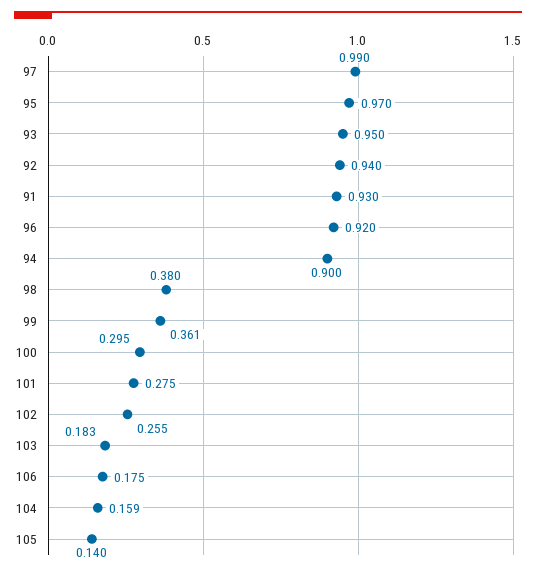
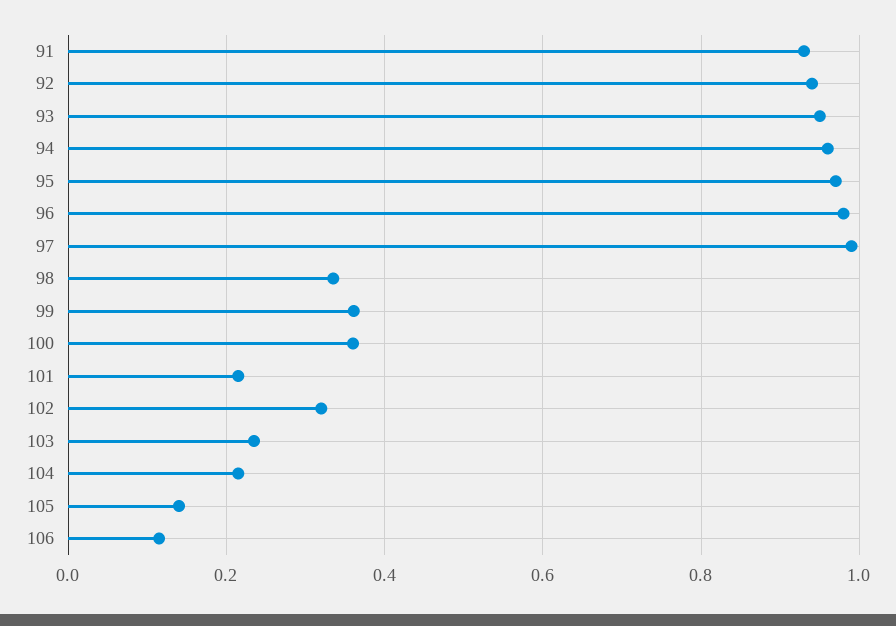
96: 0.92 -> 0.98
94: 0.9 -> 0.96
98: 0.38 -> 0.34
100: 0.295 -> 0.36
101: 0.275 -> 0.22
102: 0.255 -> 0.32
103: 0.183 -> 0.24
106: 0.175 -> 0.12
104: 0.159 -> 0.22

